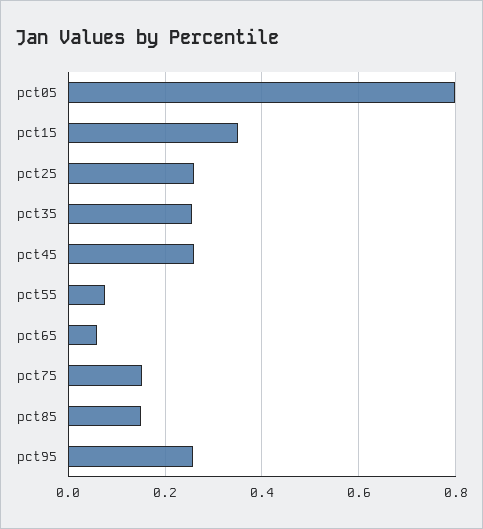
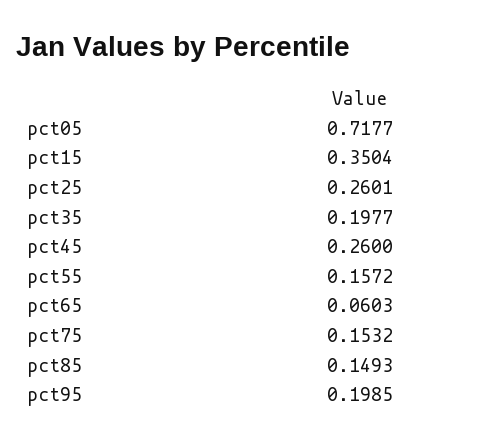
pct05: 0.8 -> 0.7177
pct35: 0.26 -> 0.1977
pct55: 0.08 -> 0.1572
pct95: 0.26 -> 0.1985

